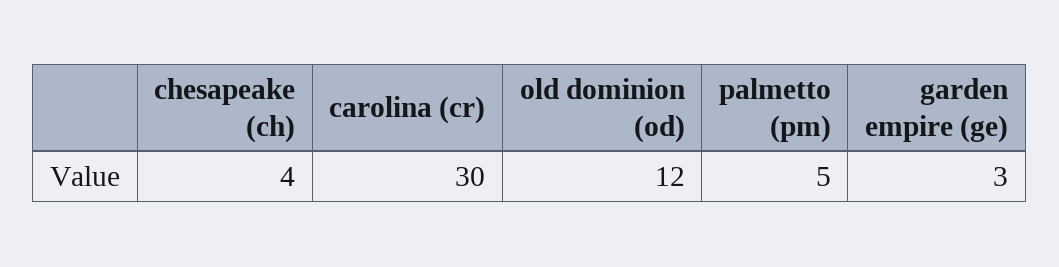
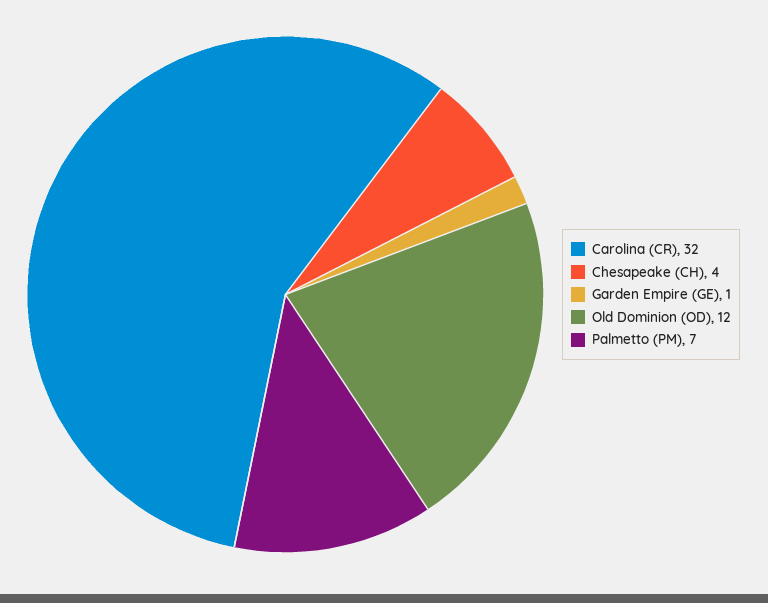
carolina (cr): 30 -> 32
palmetto (pm): 5 -> 7
garden empire (ge): 3 -> 1

